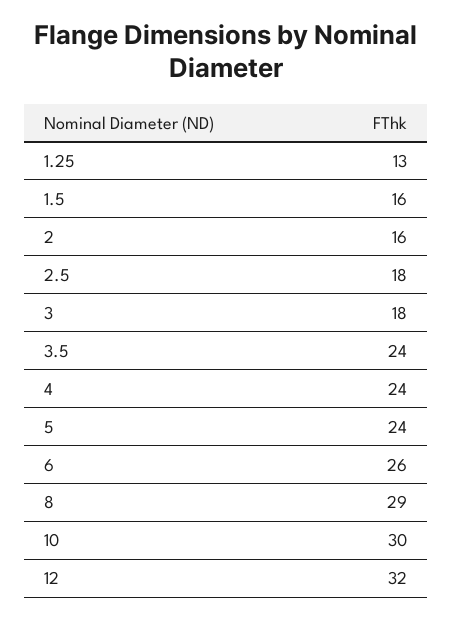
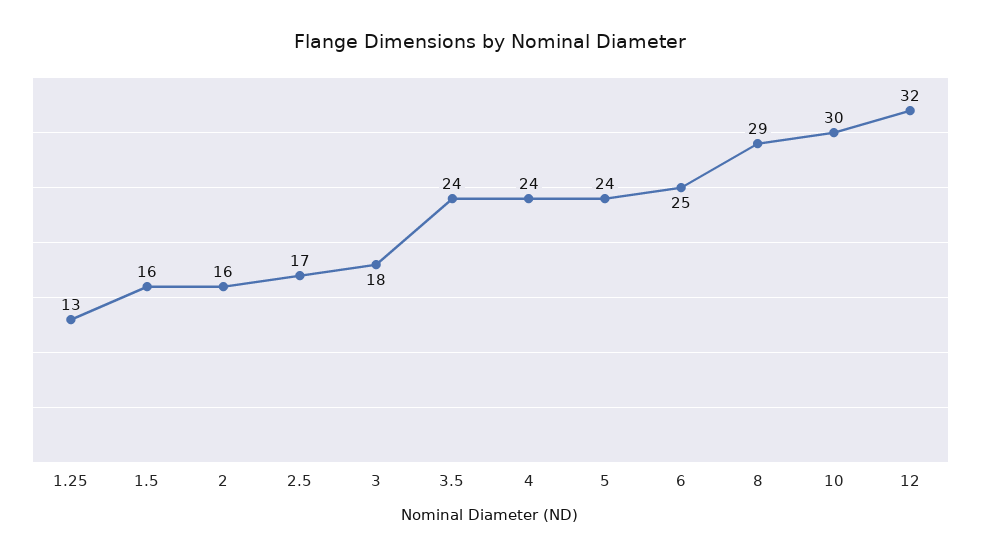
2.5: 18 -> 17
6: 26 -> 25

